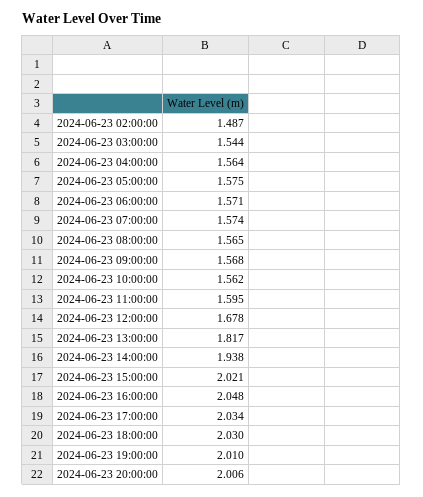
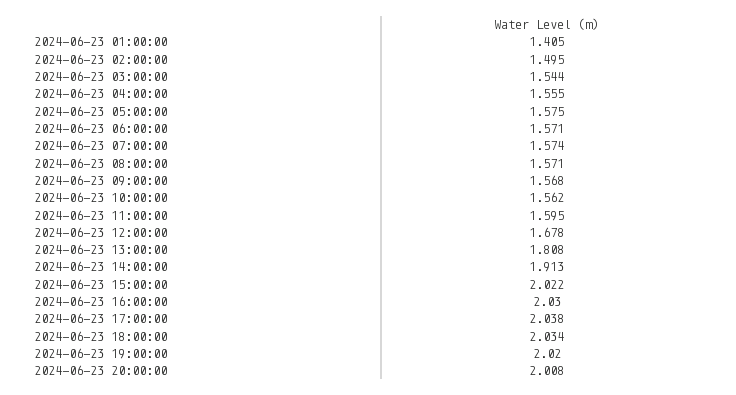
2024-06-23 02:00:00: 1.487 -> 1.495
2024-06-23 04:00:00: 1.564 -> 1.555
2024-06-23 08:00:00: 1.565 -> 1.571
2024-06-23 13:00:00: 1.817 -> 1.808
2024-06-23 14:00:00: 1.938 -> 1.913
2024-06-23 15:00:00: 2.021 -> 2.022
2024-06-23 16:00:00: 2.048 -> 2.03
2024-06-23 17:00:00: 2.034 -> 2.038
2024-06-23 18:00:00: 2.03 -> 2.034
2024-06-23 19:00:00: 2.01 -> 2.02
2024-06-23 20:00:00: 2.006 -> 2.008
2024-06-23 01:00:00: none -> 1.405

